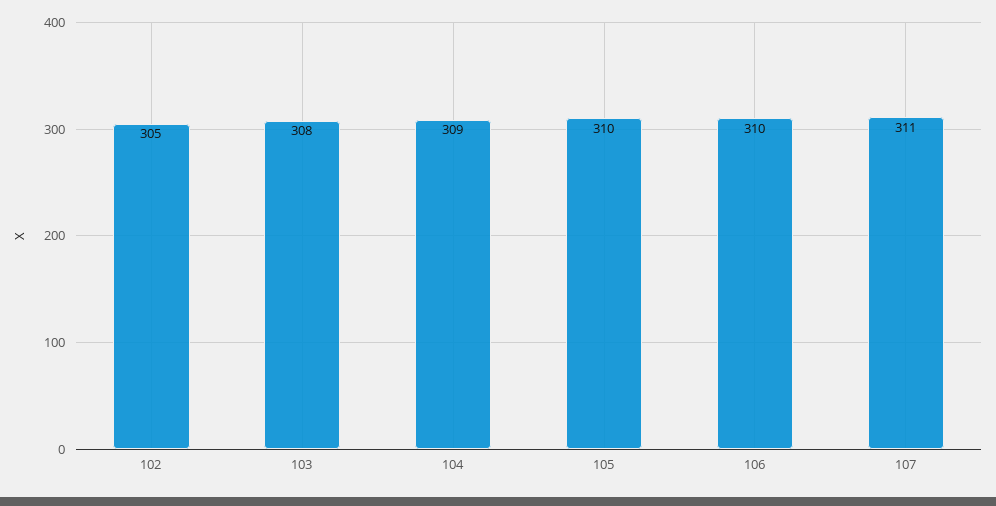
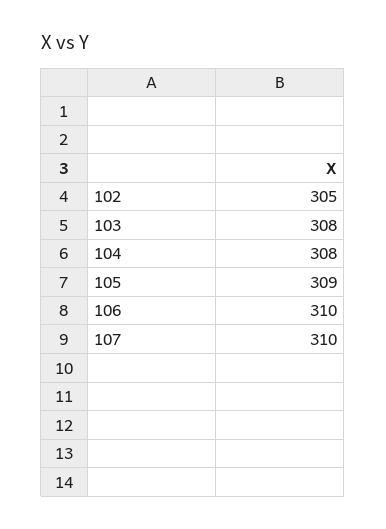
104: 309 -> 308
105: 310 -> 309
107: 311 -> 310

